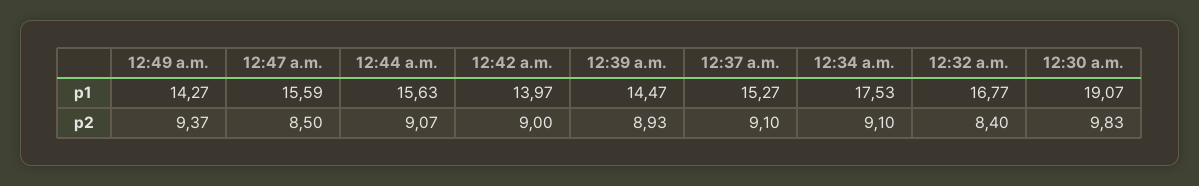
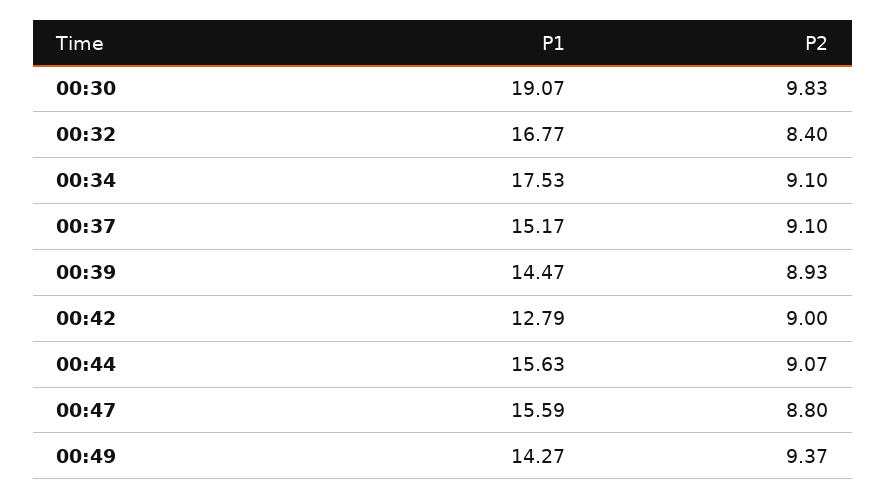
12:42 a.m., p1: 13.97 -> 12.79
12:37 a.m., p1: 15.27 -> 15.17
12:47 a.m., p2: 8.5 -> 8.8

